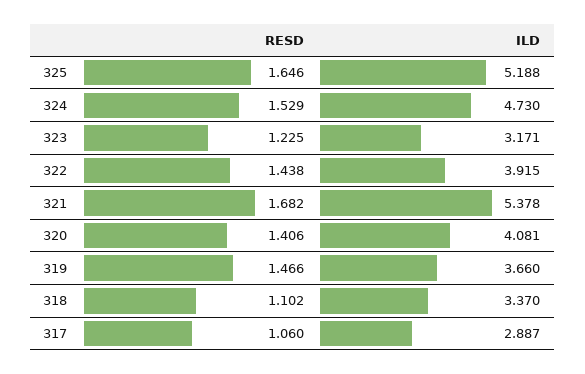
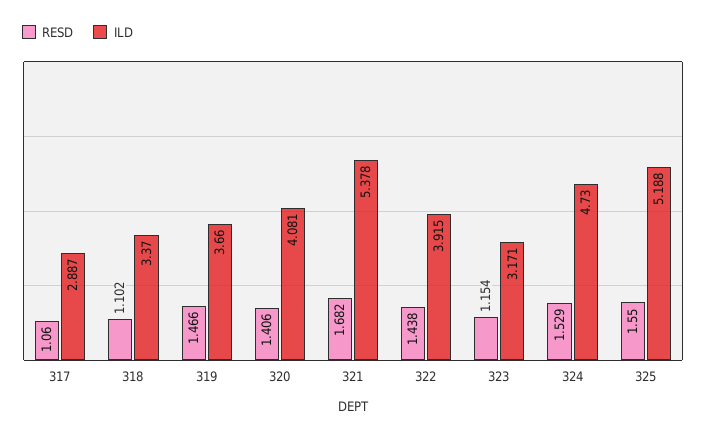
RESD, 325: 1.646 -> 1.55
RESD, 323: 1.225 -> 1.154

